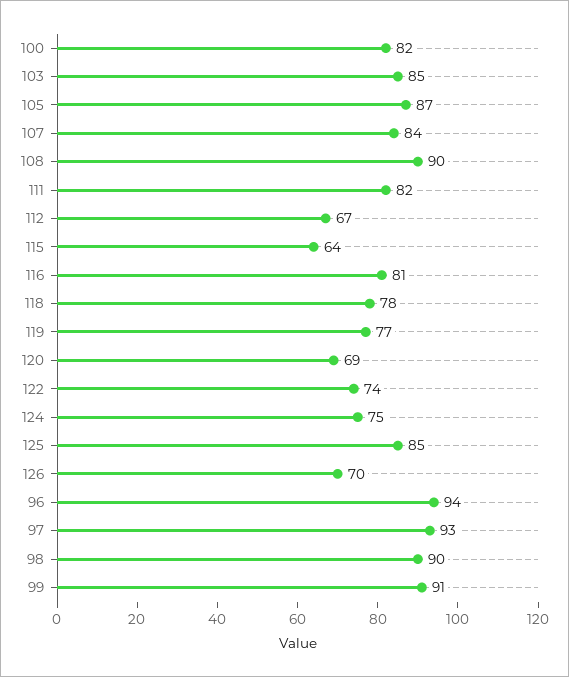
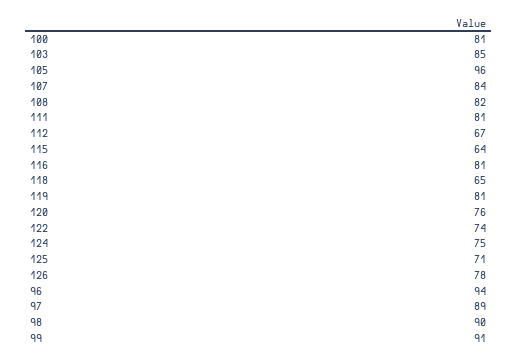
100: 82 -> 81
105: 87 -> 96
108: 90 -> 82
111: 82 -> 81
118: 78 -> 65
119: 77 -> 81
120: 69 -> 76
125: 85 -> 71
126: 70 -> 78
97: 93 -> 89

